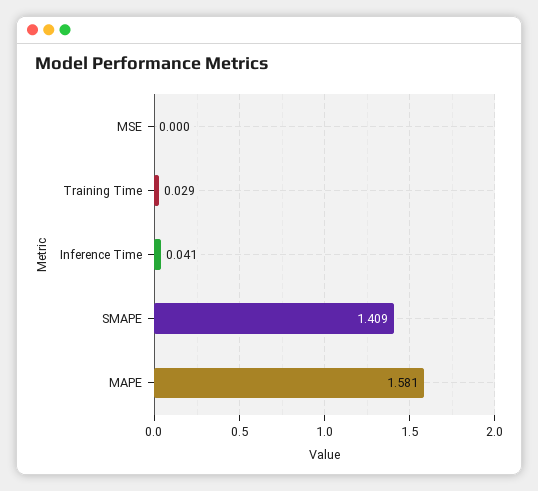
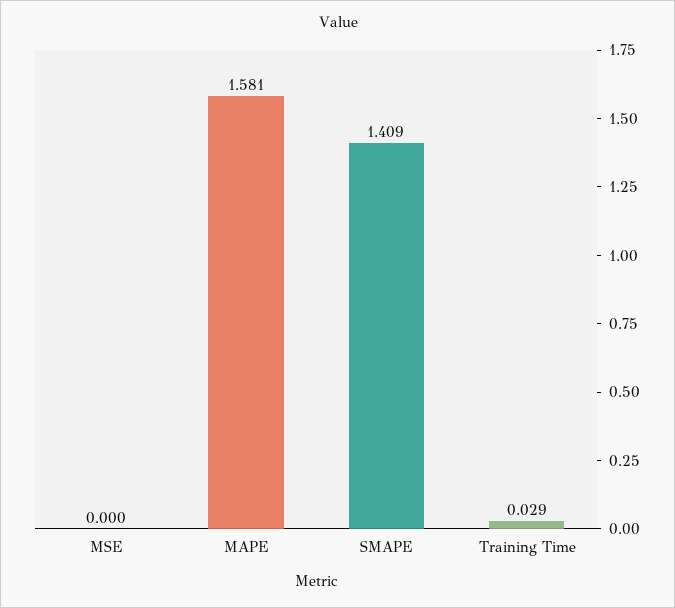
Inference Time: 0.041 -> none

